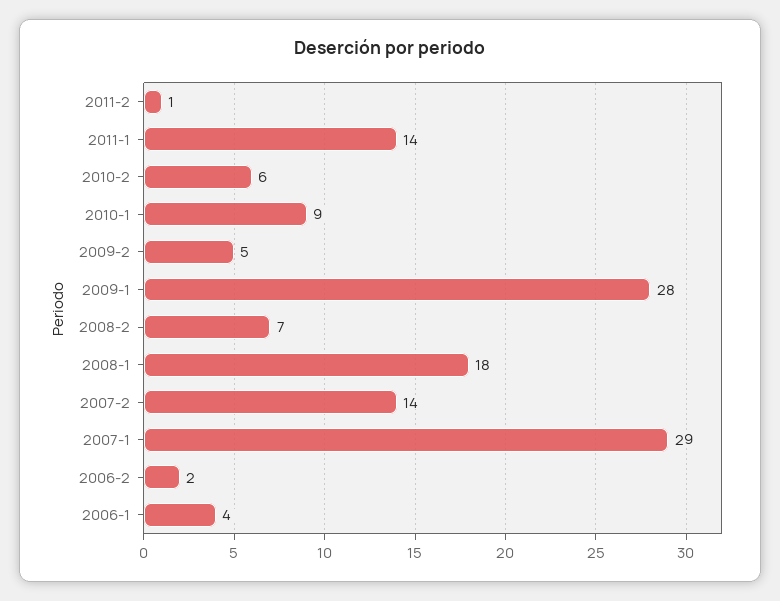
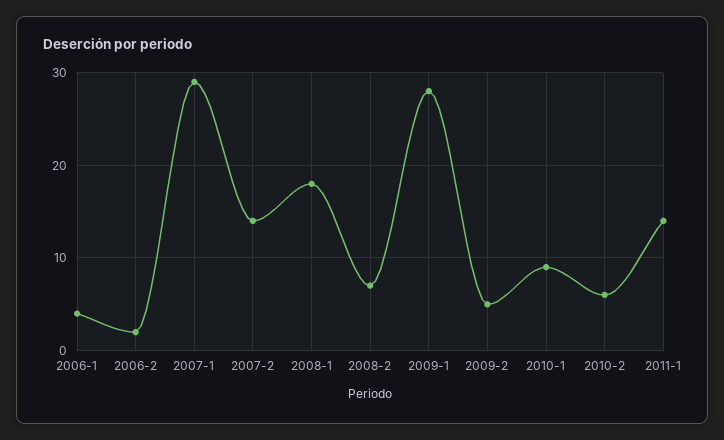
2011-2: 1 -> none

